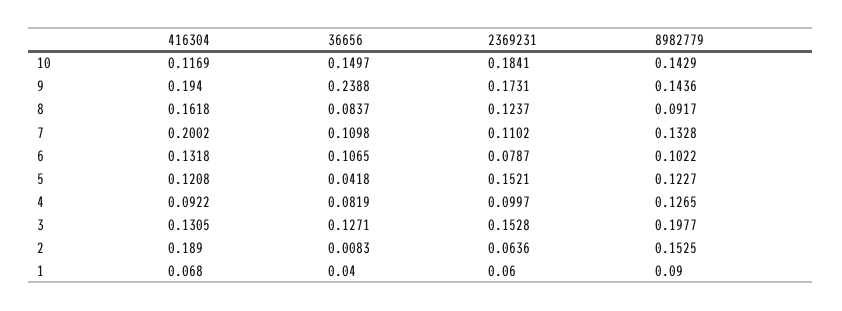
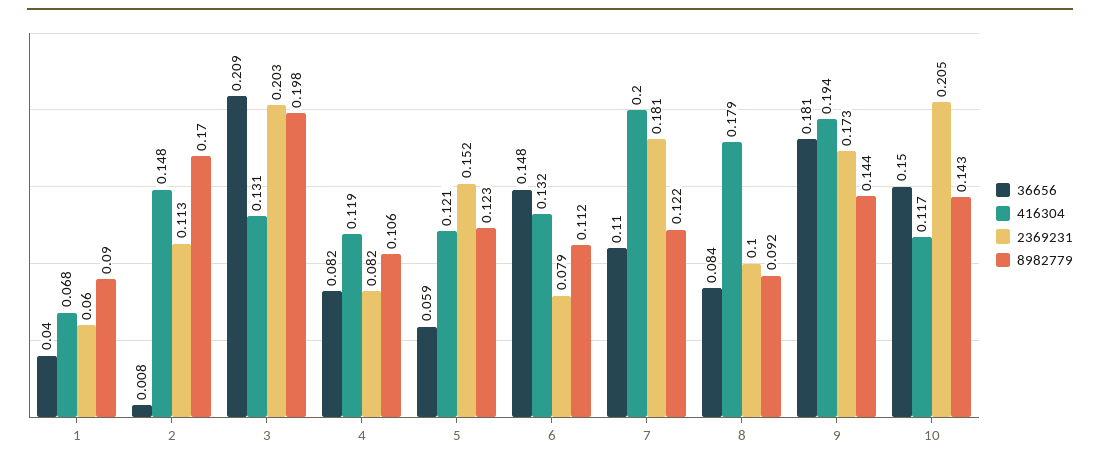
2369231, 10: 0.1841 -> 0.205
36656, 9: 0.2388 -> 0.181
416304, 8: 0.1618 -> 0.179
2369231, 8: 0.1237 -> 0.1
2369231, 7: 0.1102 -> 0.181
8982779, 7: 0.1328 -> 0.122
36656, 6: 0.1065 -> 0.148
8982779, 6: 0.1022 -> 0.112
36656, 5: 0.0418 -> 0.059
416304, 4: 0.0922 -> 0.119
2369231, 4: 0.0997 -> 0.082
8982779, 4: 0.1265 -> 0.106
36656, 3: 0.1271 -> 0.209
2369231, 3: 0.1528 -> 0.203
416304, 2: 0.189 -> 0.148
2369231, 2: 0.0636 -> 0.113
8982779, 2: 0.1525 -> 0.17

